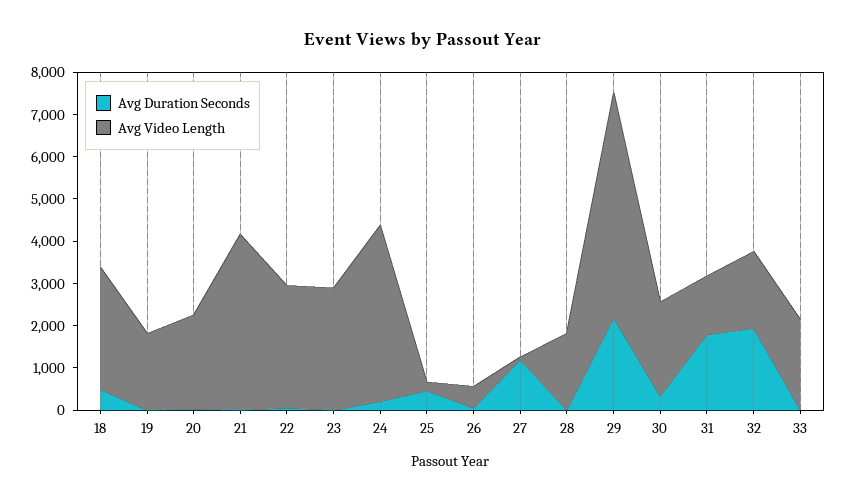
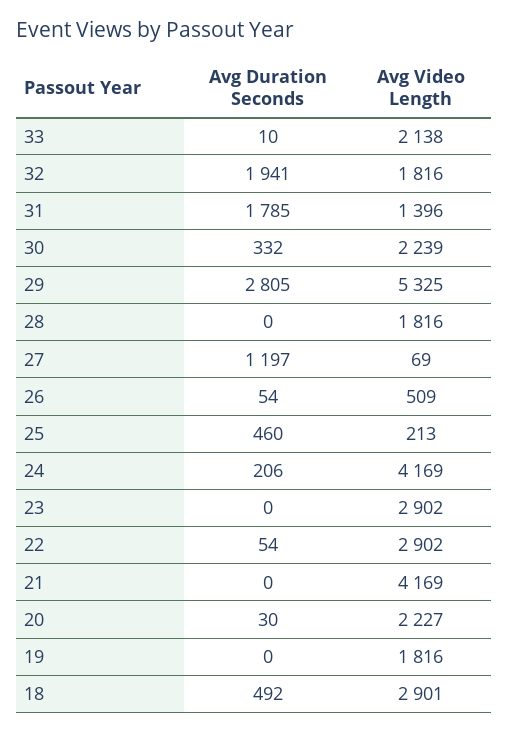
Avg Duration Seconds, 29: 2200 -> 2805

